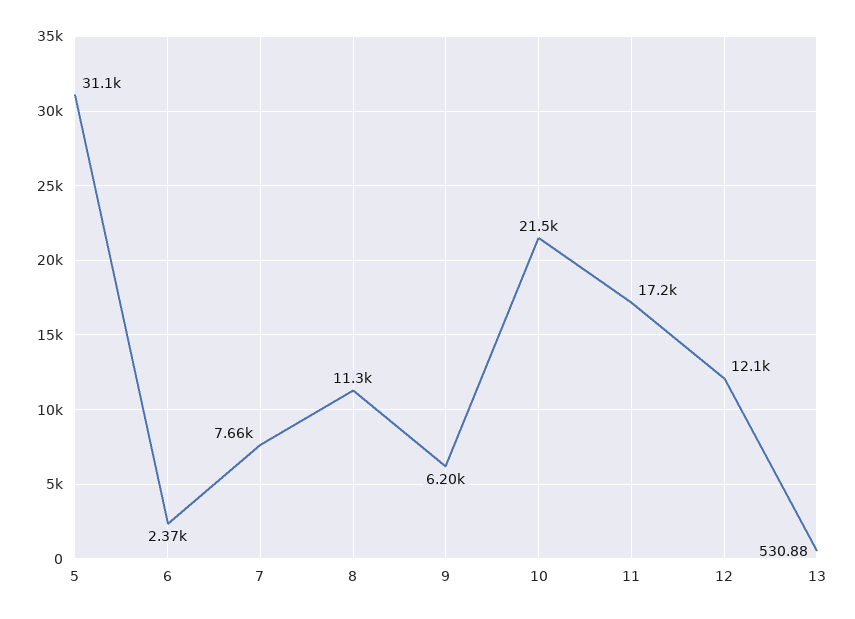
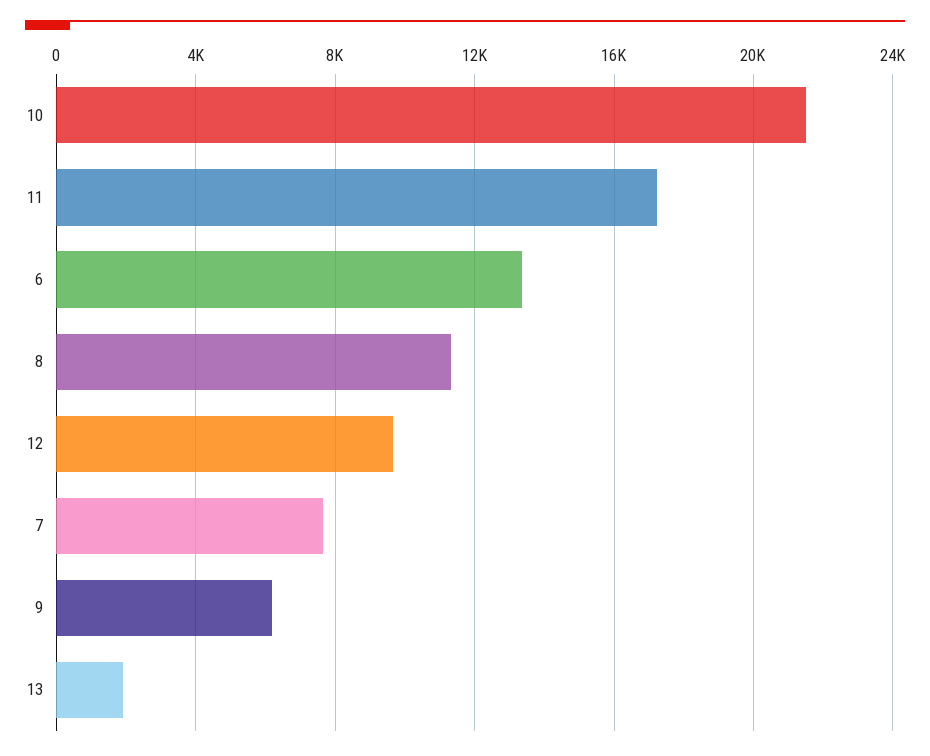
5: 31100 -> none
6: 2370 -> 13500
12: 12100 -> 9500
13: 530.88 -> 2000

